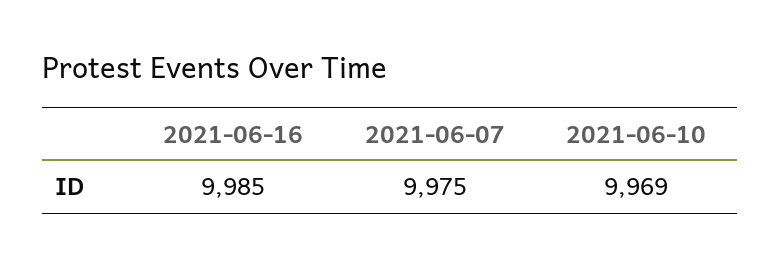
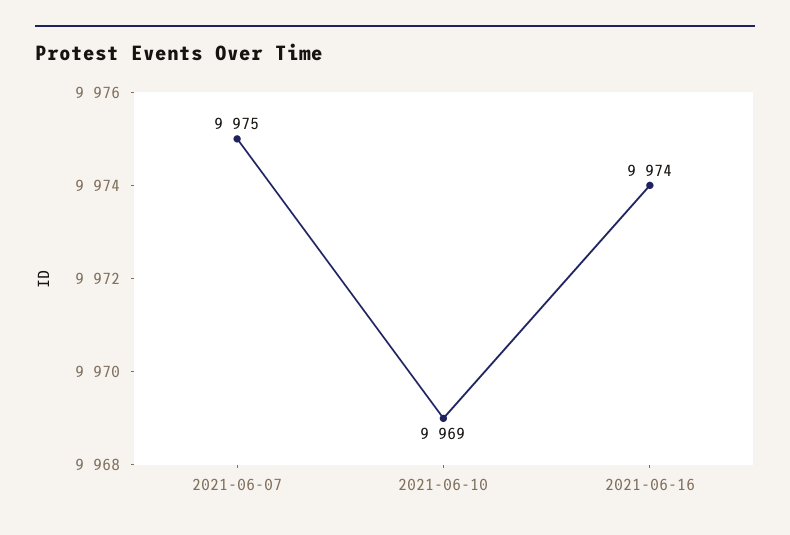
2021-06-16: 9985 -> 9974

